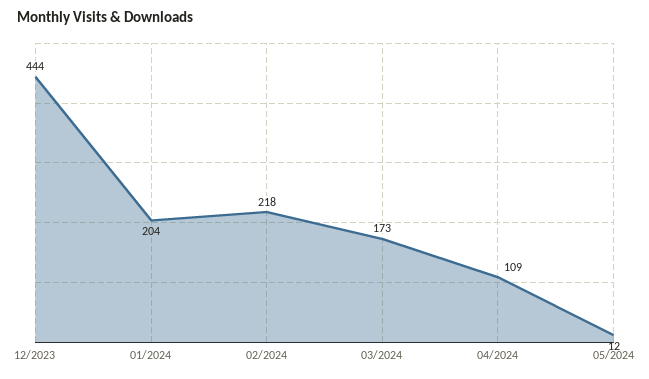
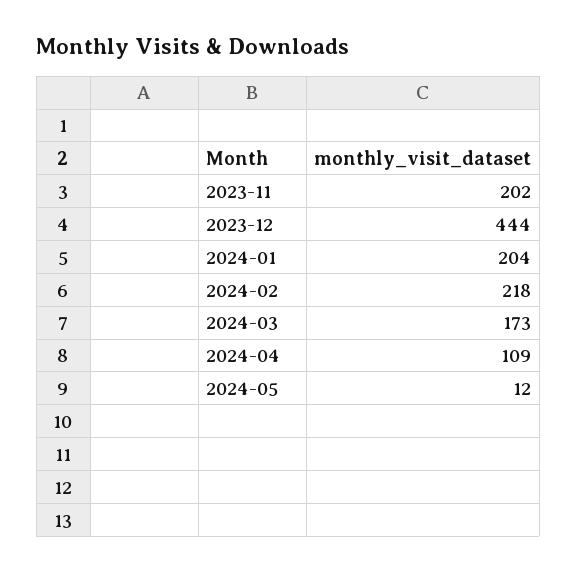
2023-11: none -> 202

